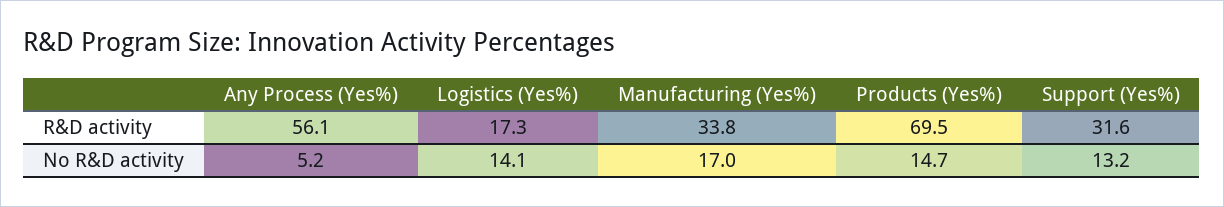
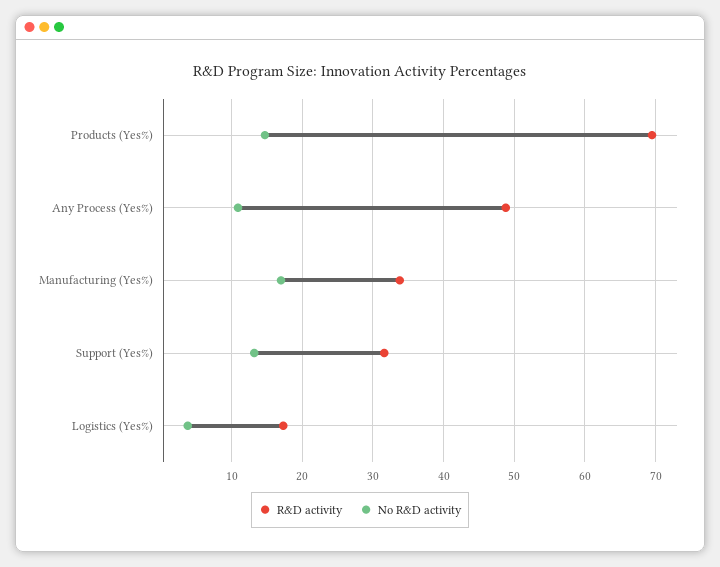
R&D activity, Any Process (Yes%): 56.1 -> 49
No R&D activity, Any Process (Yes%): 5.2 -> 11
No R&D activity, Logistics (Yes%): 14.1 -> 4

